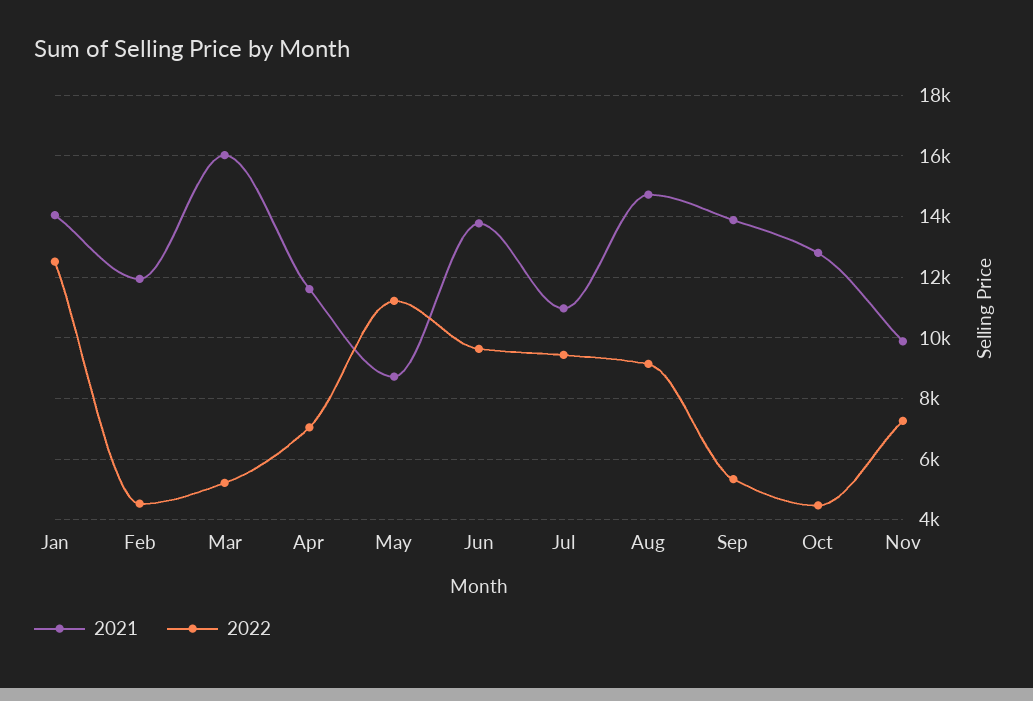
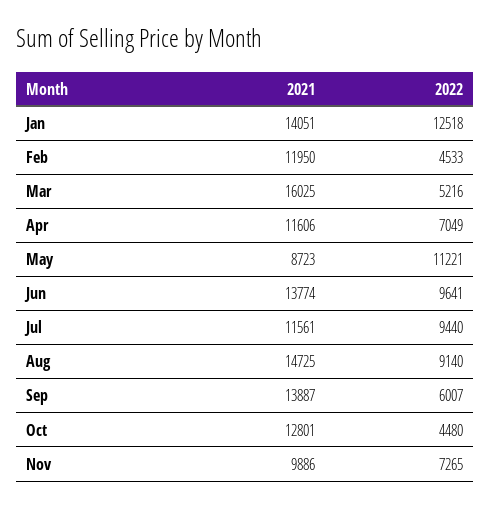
2021, Jul: 11000 -> 11561
2022, Sep: 5400 -> 6007

